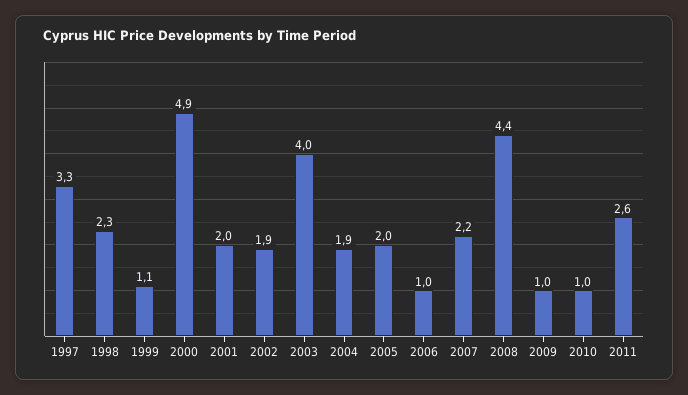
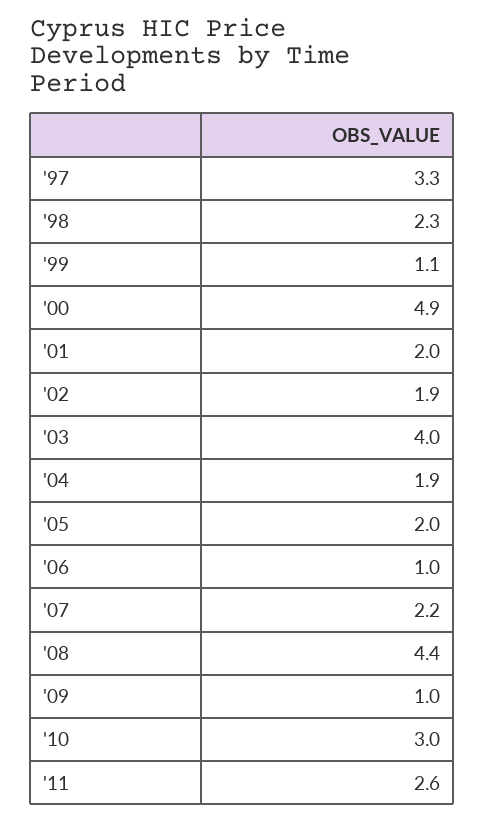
2010: 1 -> 3

